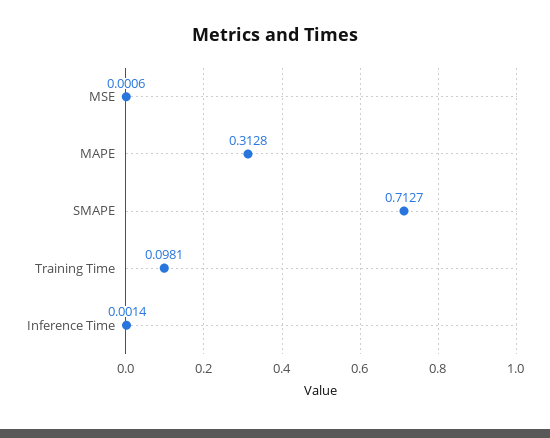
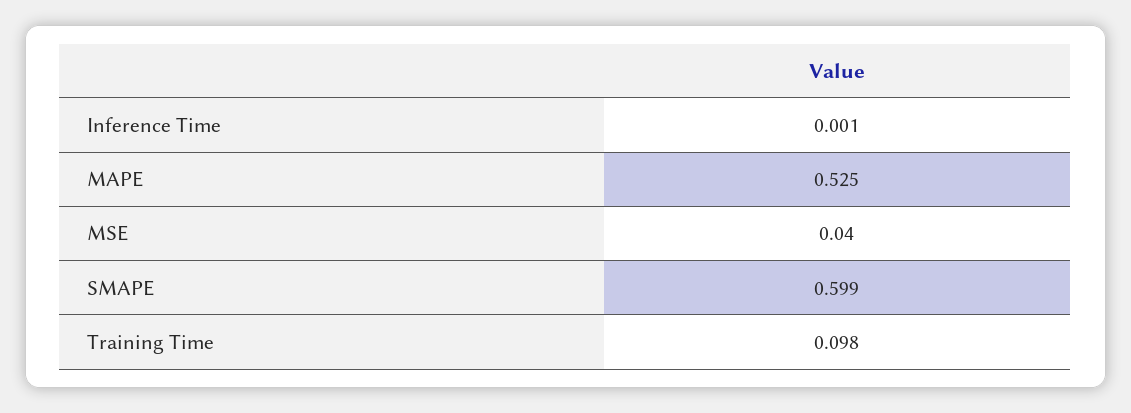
MSE: 0.0006 -> 0.04
MAPE: 0.3128 -> 0.525
SMAPE: 0.7127 -> 0.599

